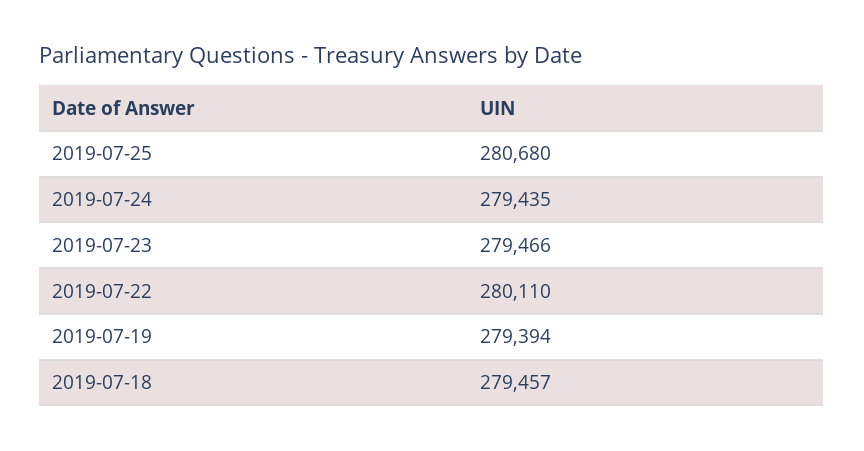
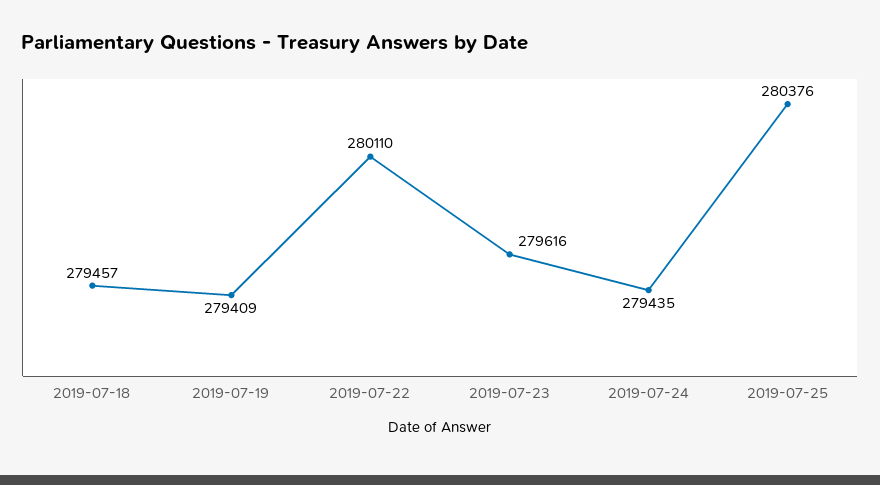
2019-07-25: 280680 -> 280376
2019-07-23: 279466 -> 279616
2019-07-19: 279394 -> 279409

